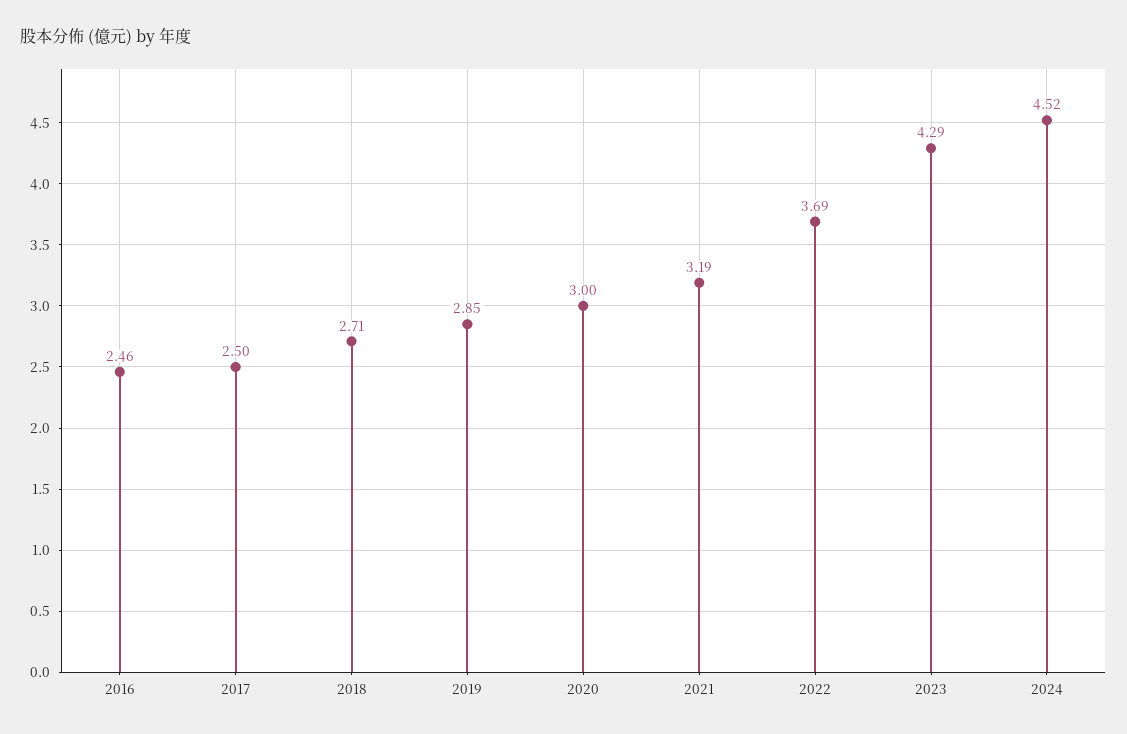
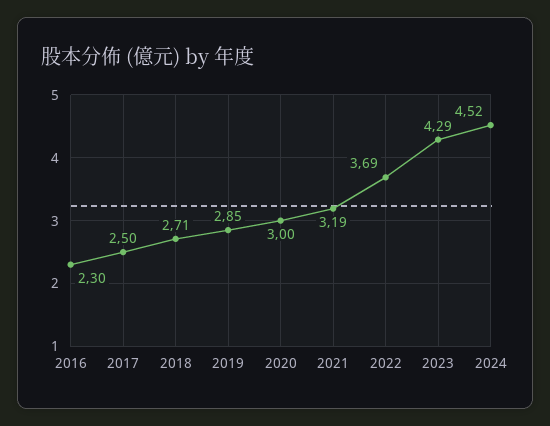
2016: 2.46 -> 2.3

